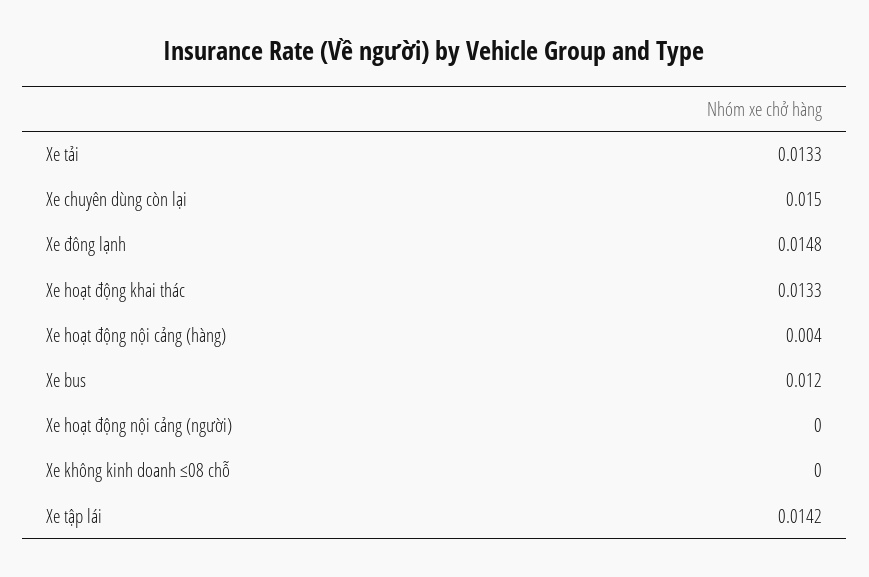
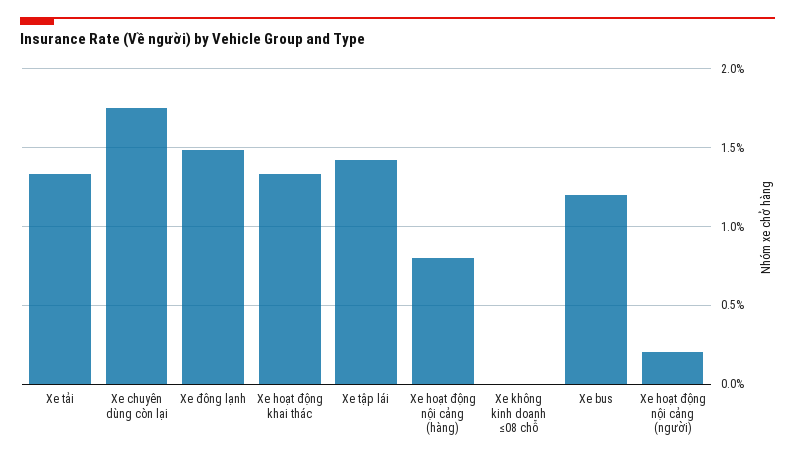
Xe chuyên dùng còn lại: 0.015 -> 0.0175
Xe hoạt động nội cảng (hàng): 0.004 -> 0.008
Xe hoạt động nội cảng (người): 0 -> 0.002

